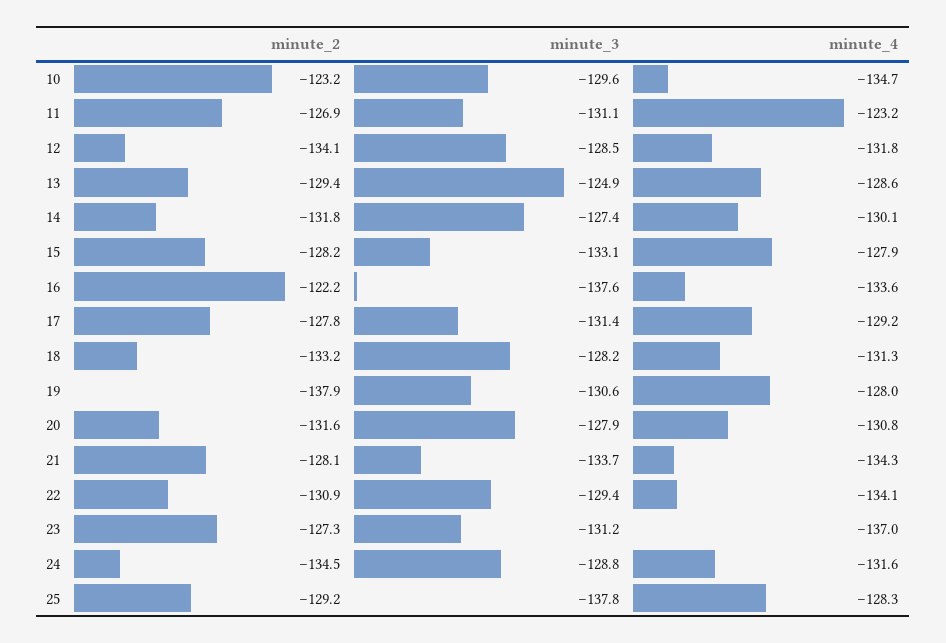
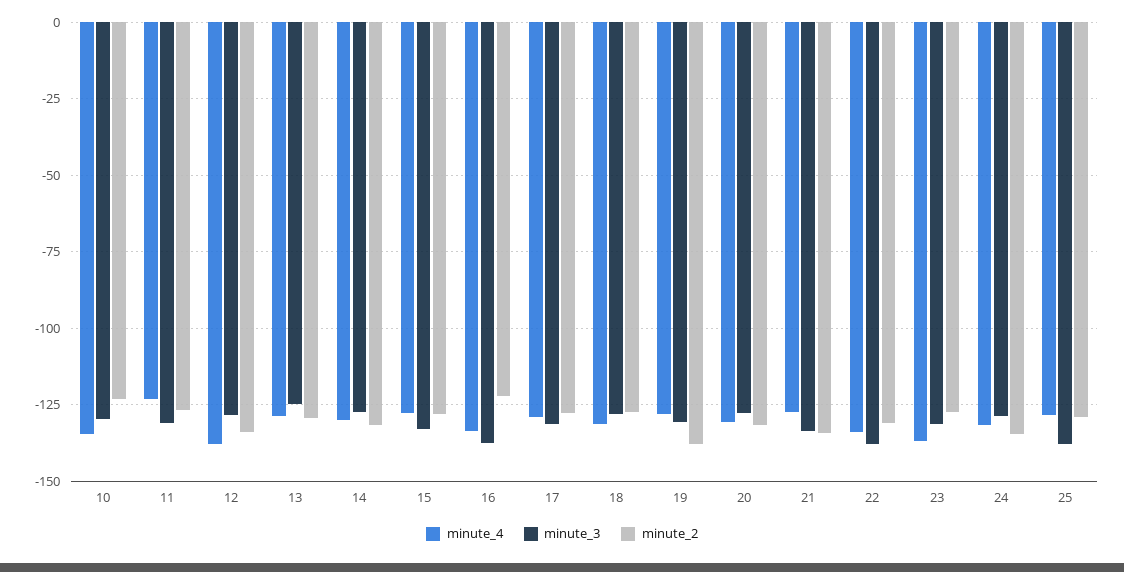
minute_4, 12: -131.8 -> -137.5
minute_2, 18: -133.2 -> -127.5
minute_2, 21: -128.1 -> -135
minute_4, 21: -134.3 -> -127.5
minute_3, 22: -129.4 -> -137.5

